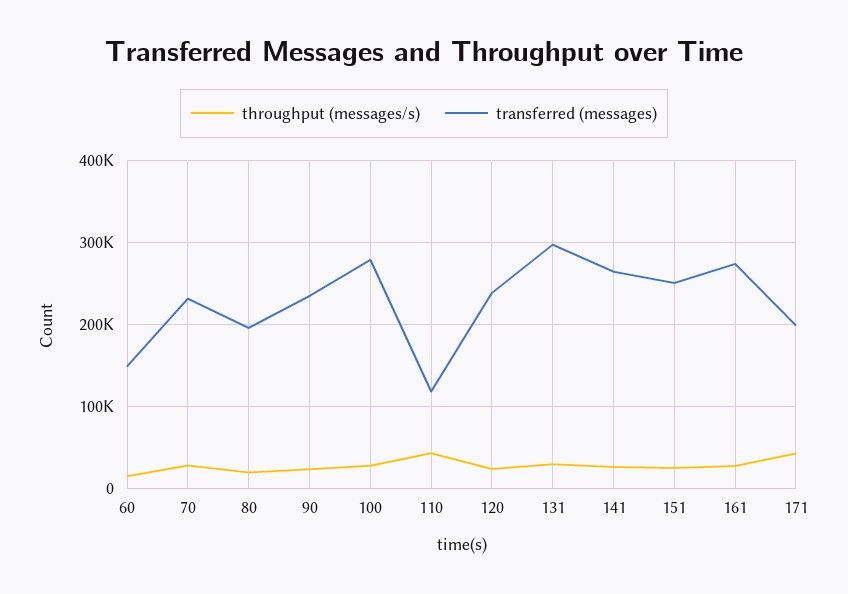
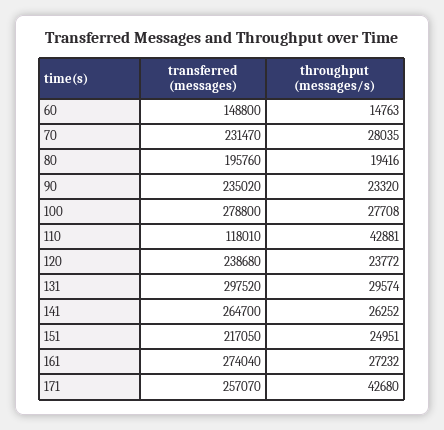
transferred (messages), 151: 250000 -> 217050
transferred (messages), 171: 200000 -> 257070

